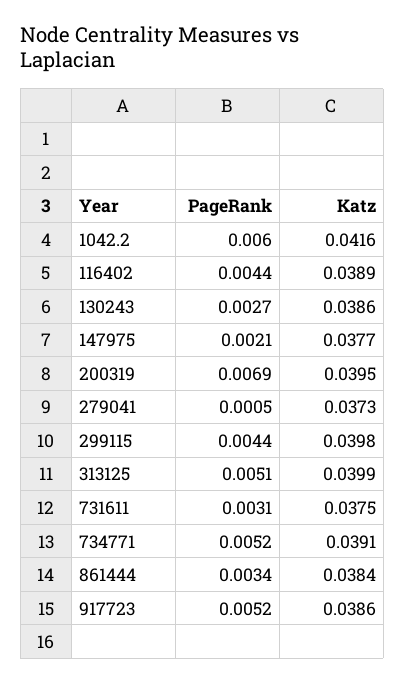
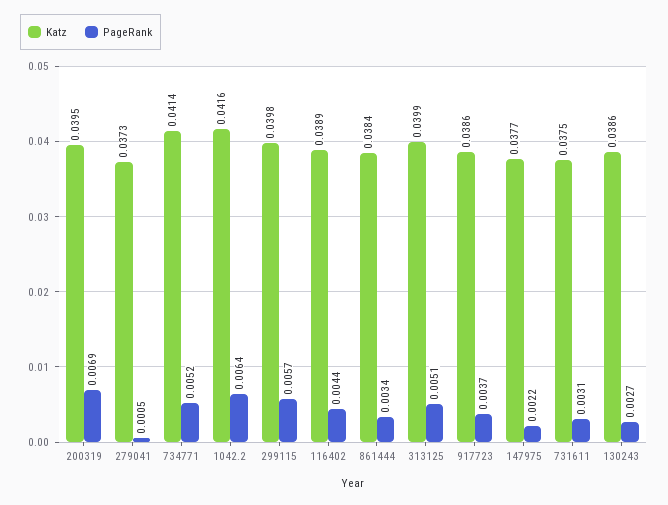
PageRank, 1042.2: 0.006 -> 0.0064
PageRank, 147975: 0.0021 -> 0.0022
PageRank, 299115: 0.0044 -> 0.0057
Katz, 734771: 0.0391 -> 0.0414
PageRank, 917723: 0.0052 -> 0.0037

